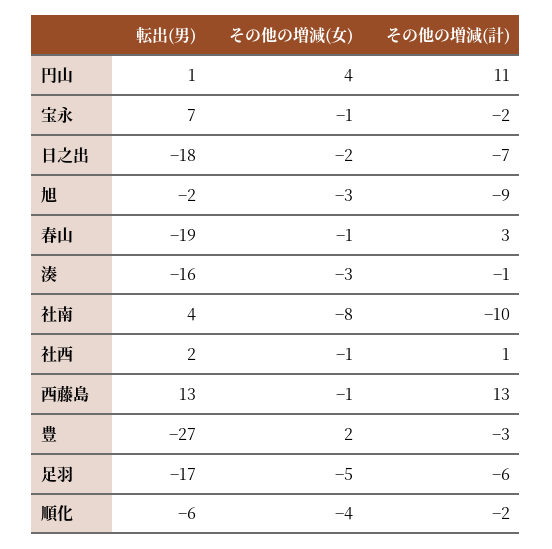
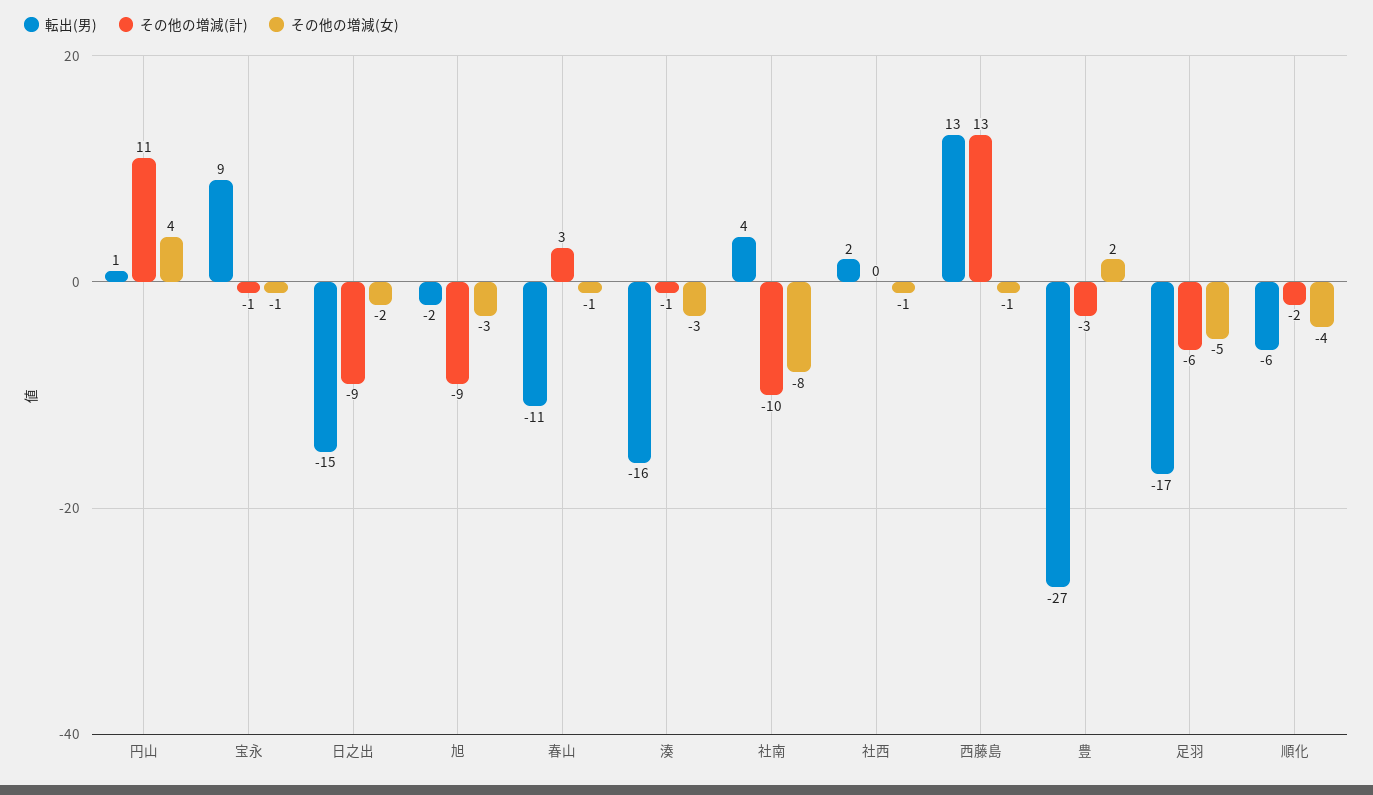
転出(男), 宝永: 7 -> 9
その他の増減(計), 宝永: -2 -> -1
転出(男), 日之出: -18 -> -15
その他の増減(計), 日之出: -7 -> -9
転出(男), 春山: -19 -> -11
その他の増減(計), 社西: 1 -> 0

